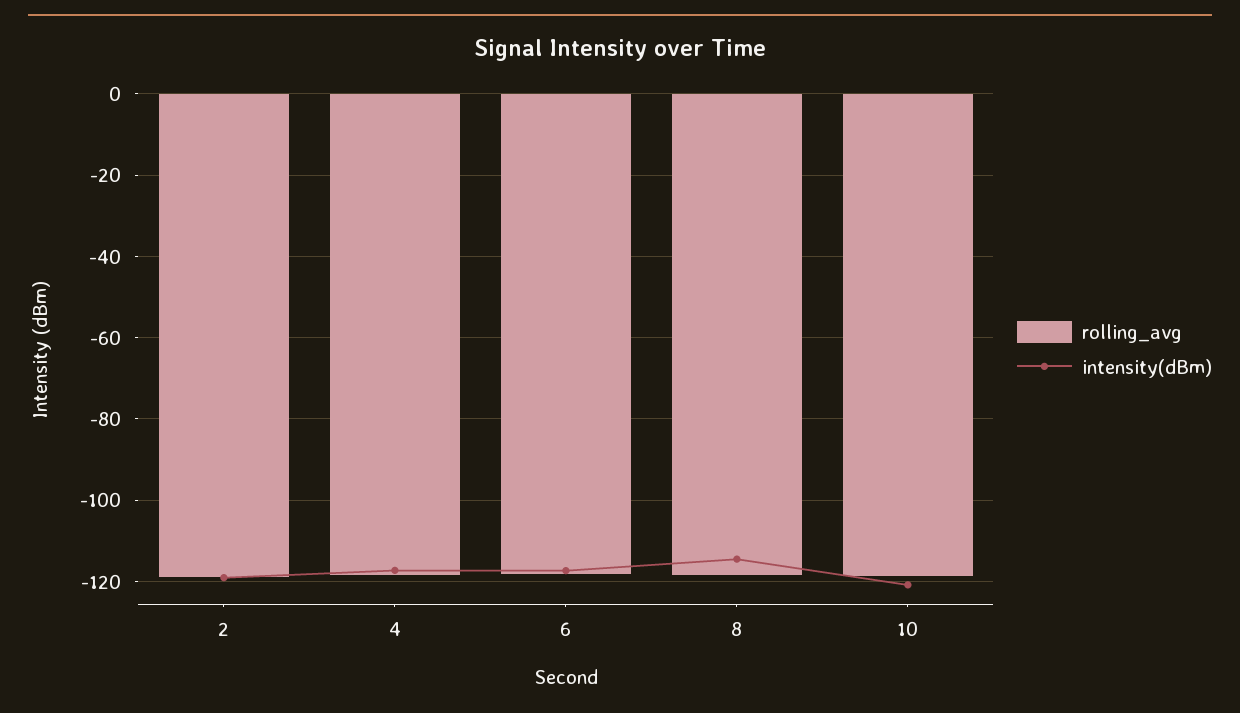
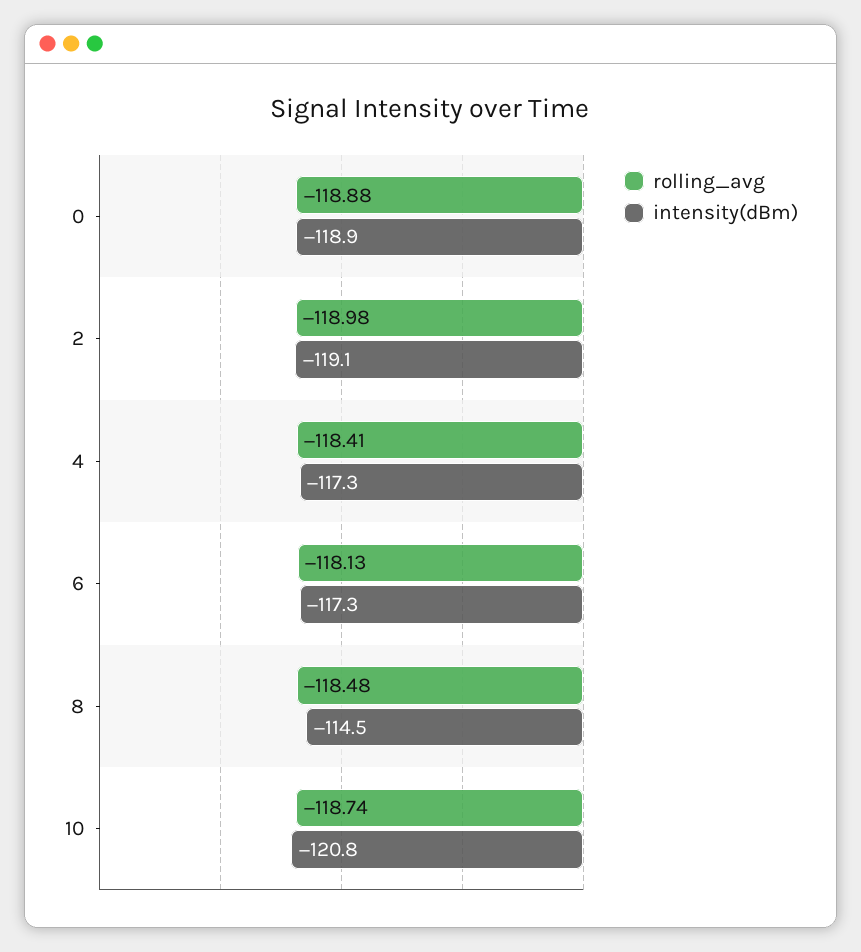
rolling_avg, 0: none -> -118.88
intensity(dBm), 0: none -> -118.9

